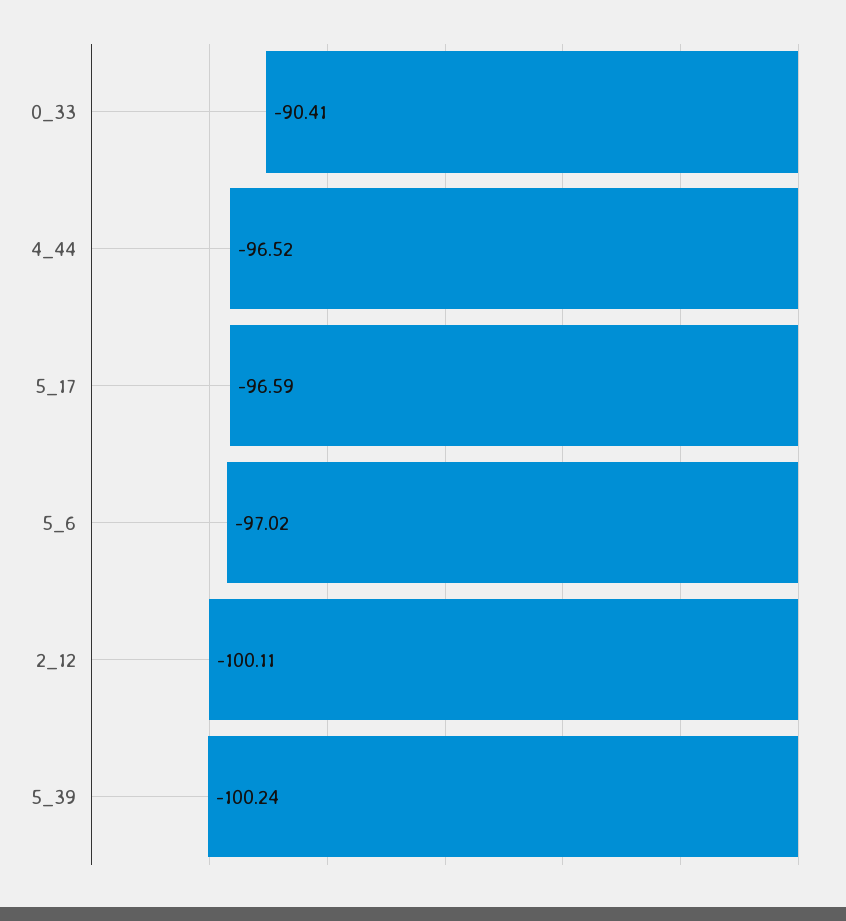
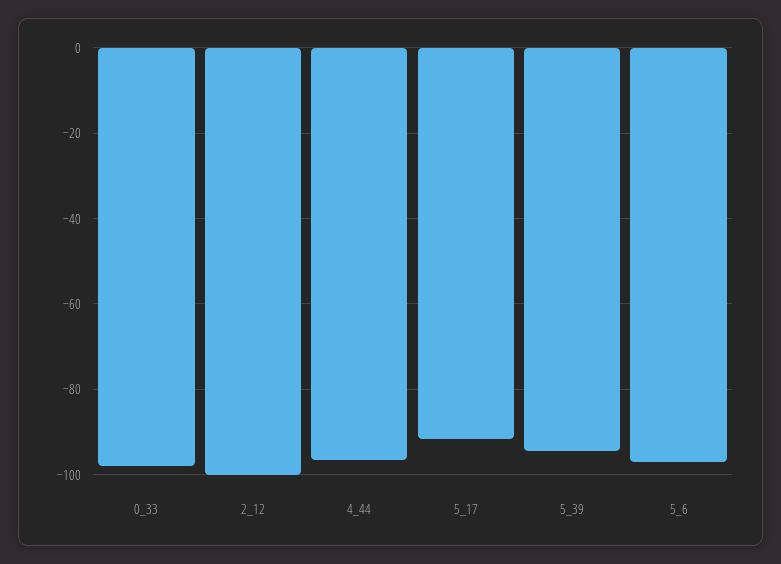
0_33: -90.41 -> -98
5_17: -96.59 -> -92
5_39: -100.24 -> -94

